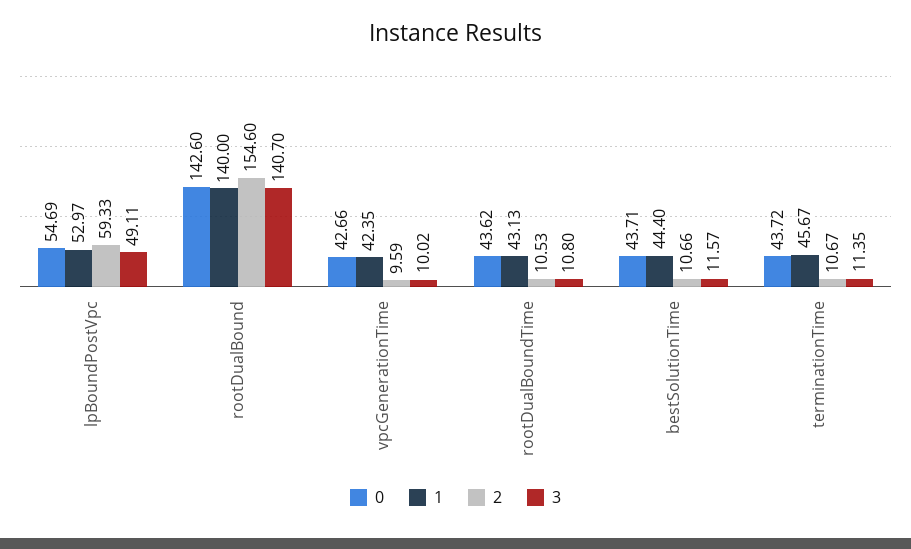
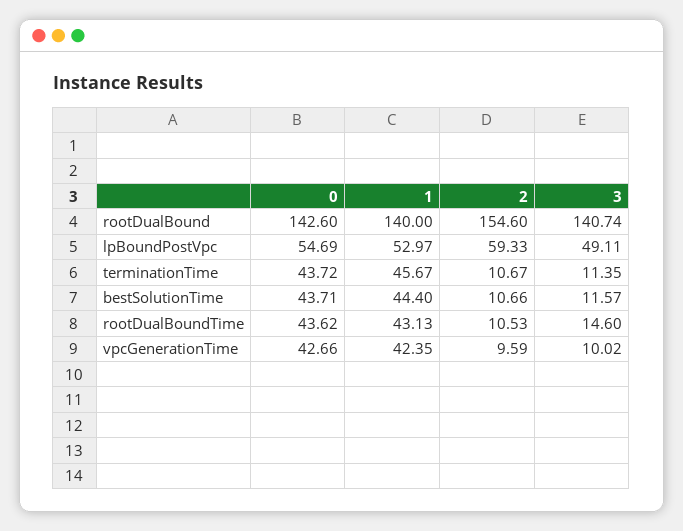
3, rootDualBound: 140.7 -> 140.74
3, rootDualBoundTime: 10.8 -> 14.6

